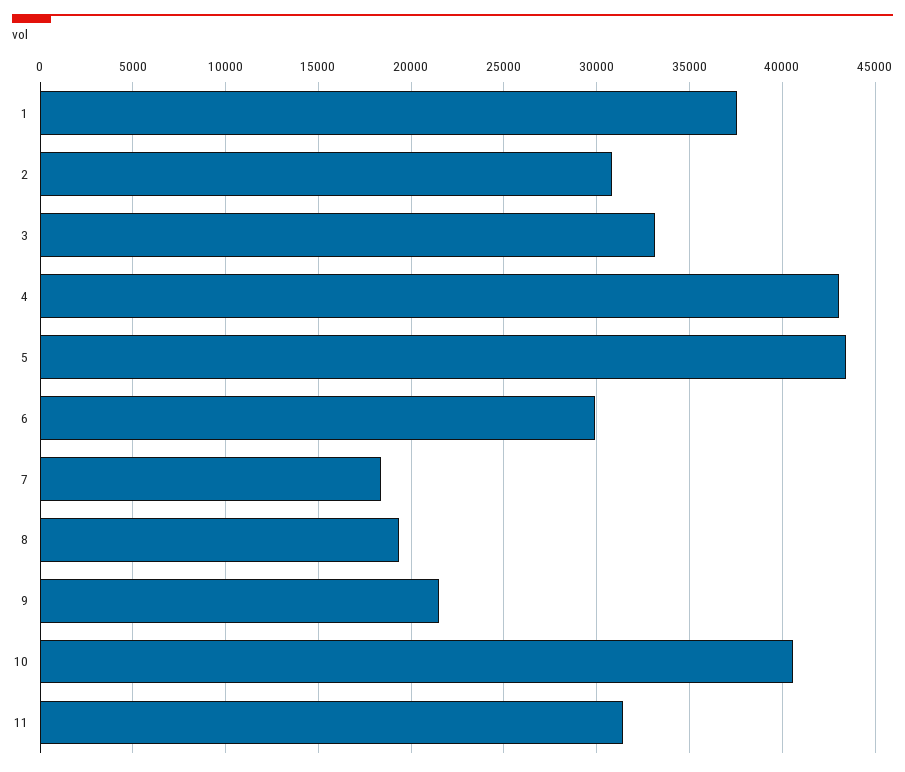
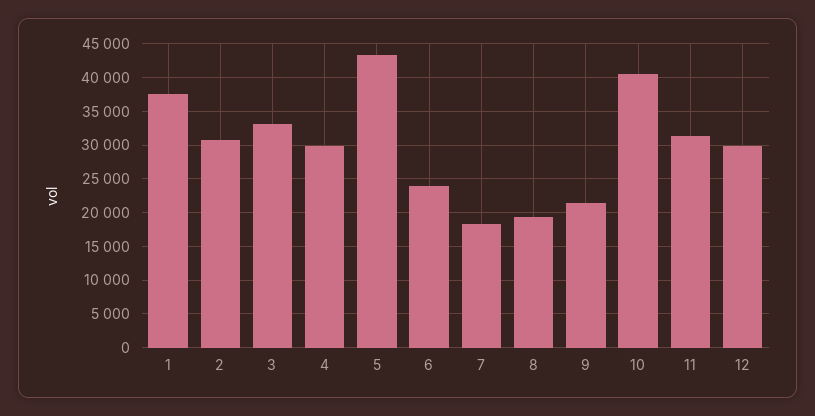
4: 43000 -> 30000
6: 30000 -> 24000
12: none -> 30000

